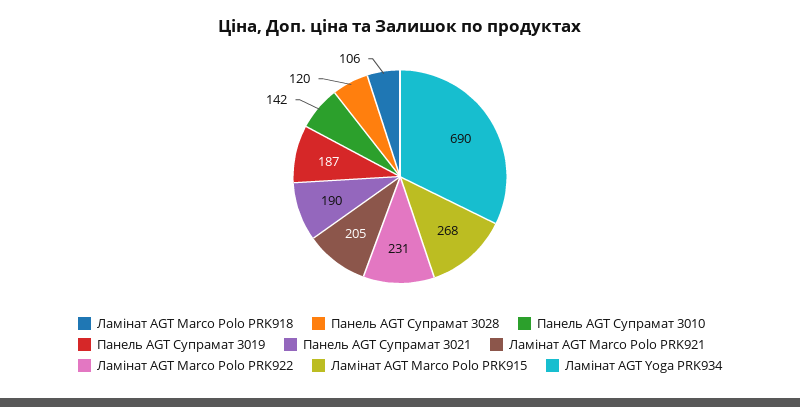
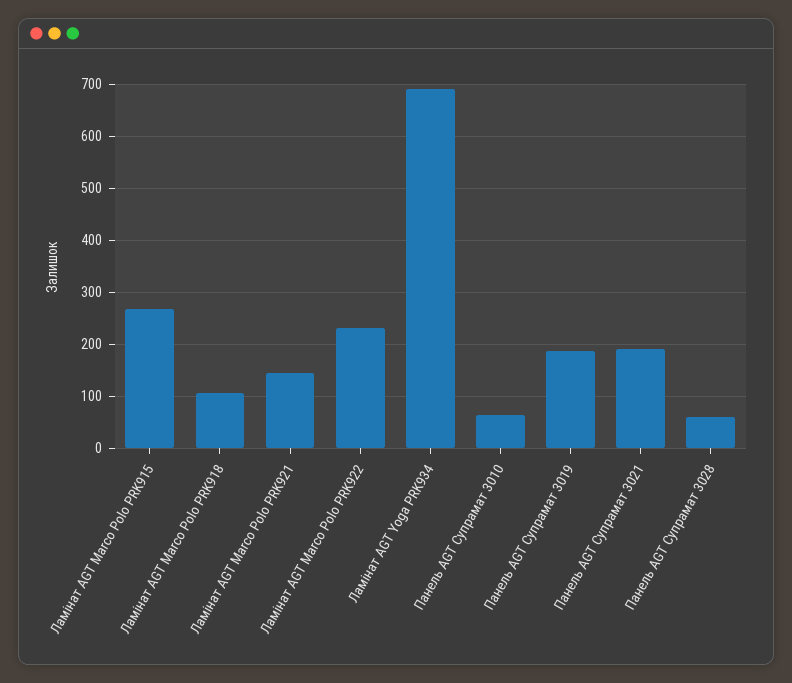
Панель AGT Супрамат 3028: 120 -> 60
Панель AGT Супрамат 3010: 142 -> 60
Ламінат AGT Marco Polo PRK921: 205 -> 140

